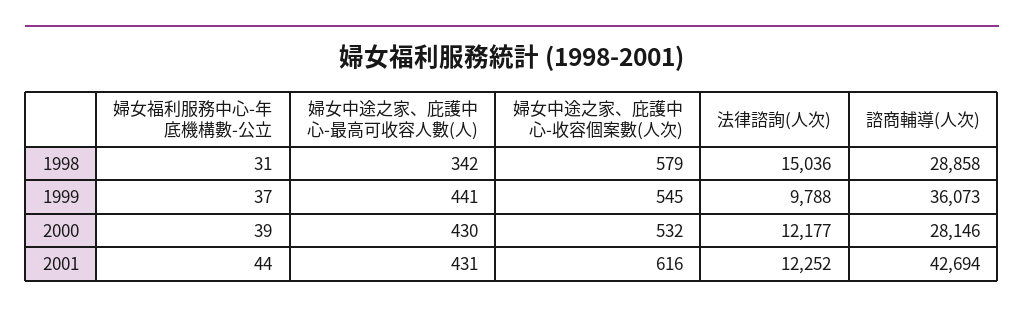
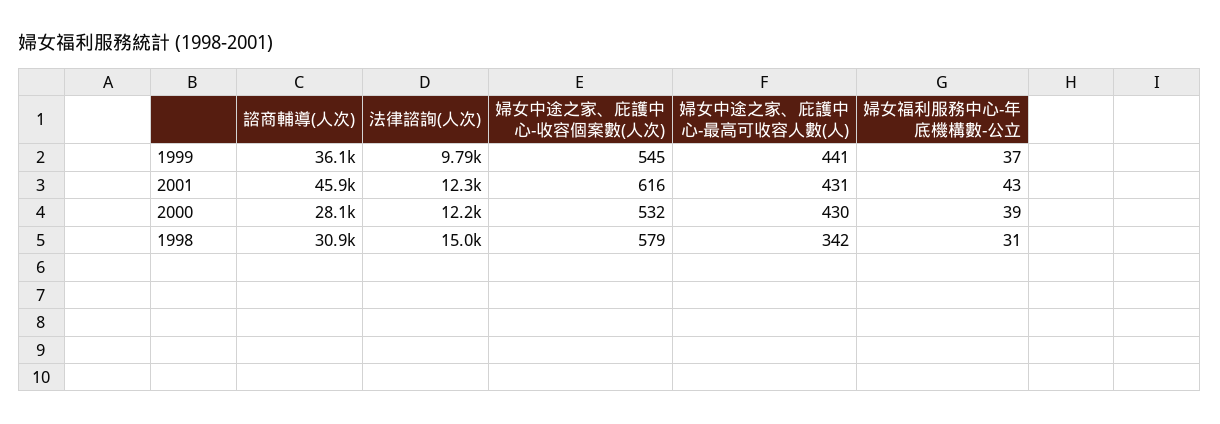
諮商輔導(人次), 1998: 28858 -> 30900
婦女福利服務中心-年底機構數-公立, 2001: 44 -> 43
諮商輔導(人次), 2001: 42694 -> 45900

